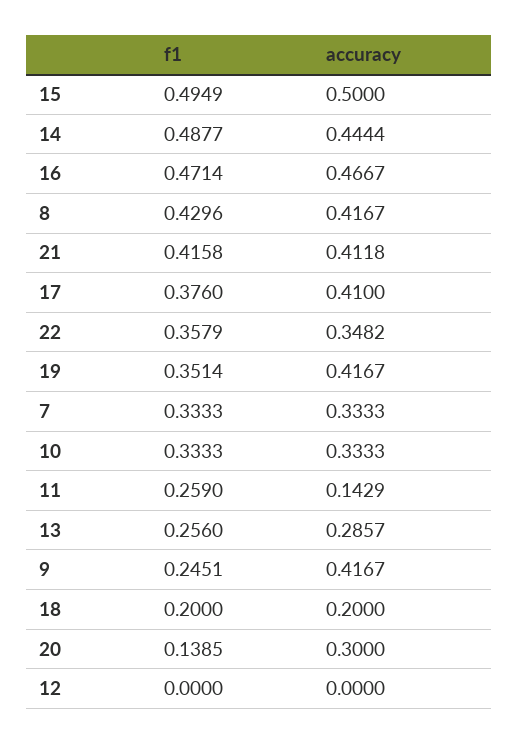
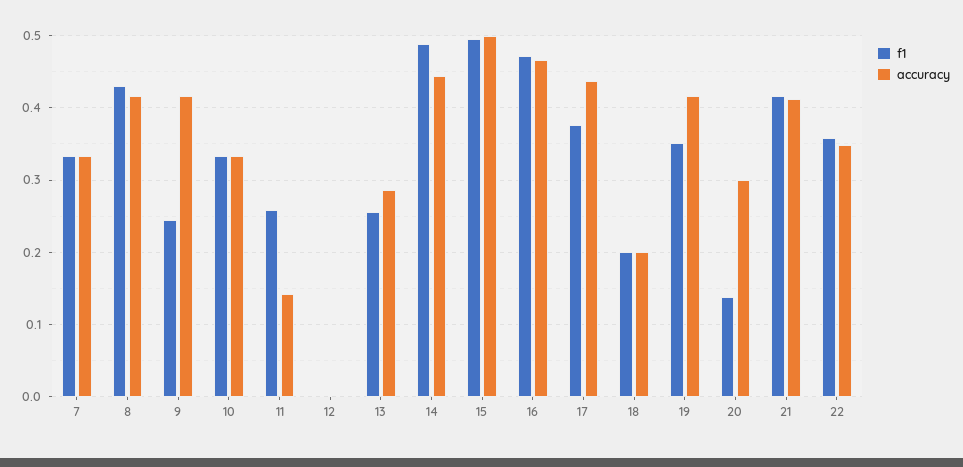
accuracy, 17: 0.41 -> 0.44

